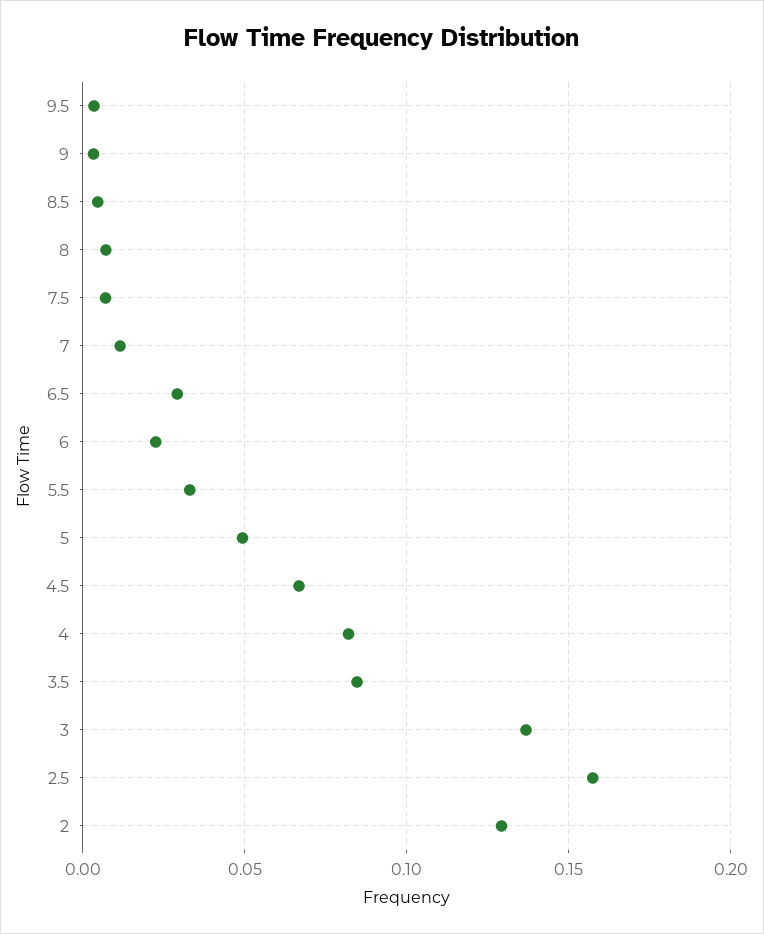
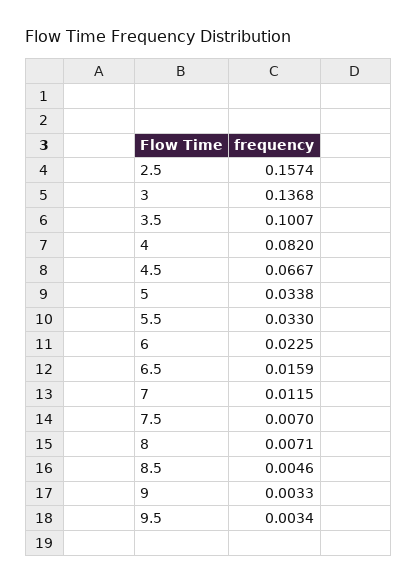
6.5: 0.03 -> 0.0159
5: 0.05 -> 0.0338
3.5: 0.085 -> 0.1007
2: 0.13 -> none

